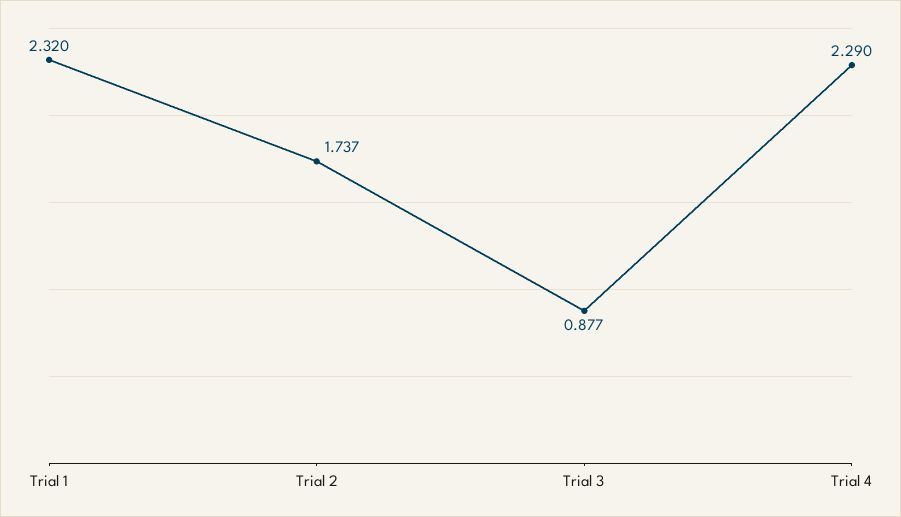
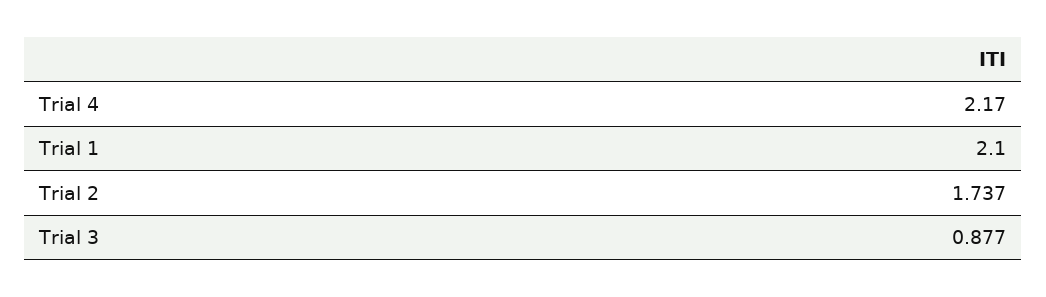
Trial 1: 2.32 -> 2.1
Trial 4: 2.29 -> 2.17

